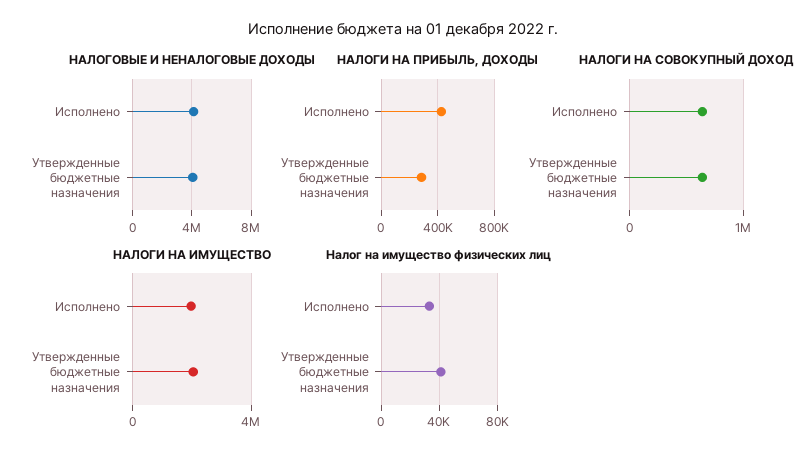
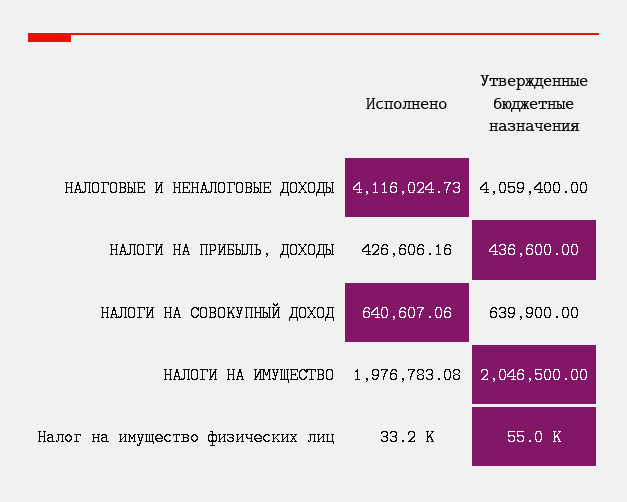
НАЛОГИ НА ПРИБЫЛЬ, ДОХОДЫ, Утвержденные бюджетные назначения: 300000 -> 436600
Налог на имущество физических лиц, Утвержденные бюджетные назначения: 40000 -> 55000

